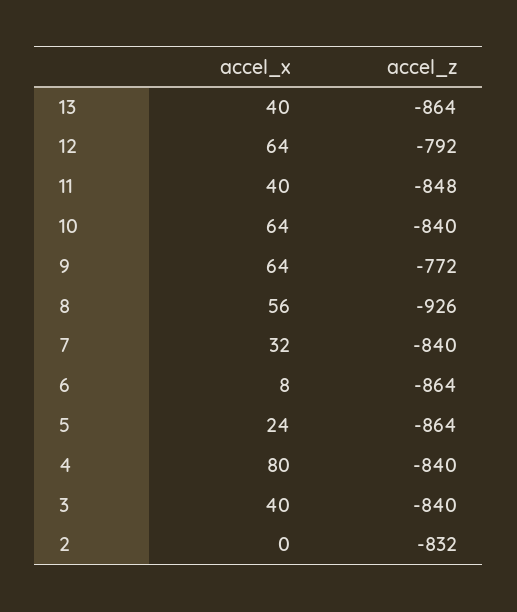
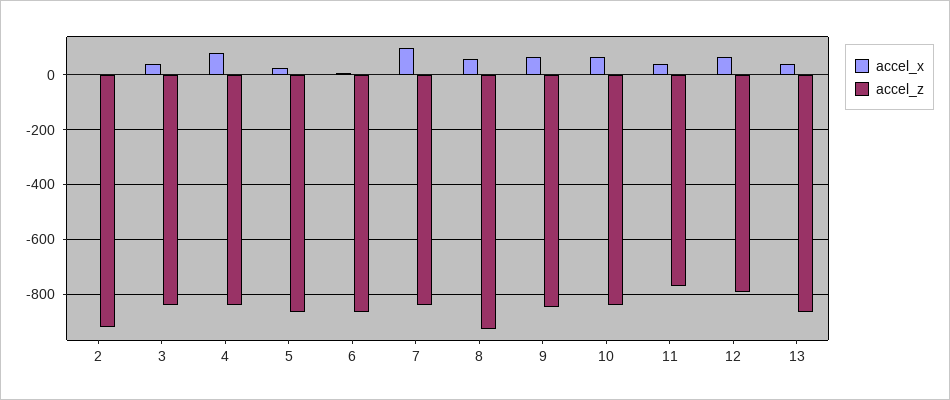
accel_z, 11: -848 -> -775
accel_z, 9: -772 -> -850
accel_x, 7: 32 -> 100
accel_z, 2: -832 -> -925

